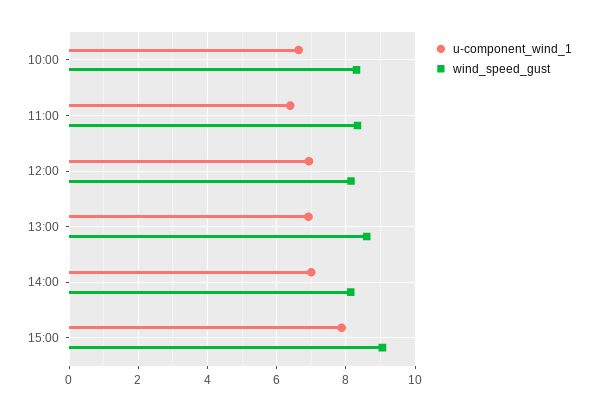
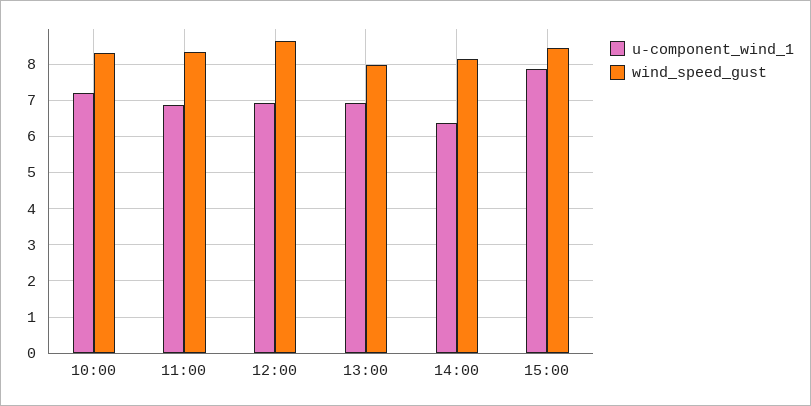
u-component_wind_1, 10:00: 6.6 -> 7.2
u-component_wind_1, 11:00: 6.4 -> 6.8
wind_speed_gust, 12:00: 8.2 -> 8.6
wind_speed_gust, 13:00: 8.6 -> 8
u-component_wind_1, 14:00: 7 -> 6.4
wind_speed_gust, 15:00: 9 -> 8.4

